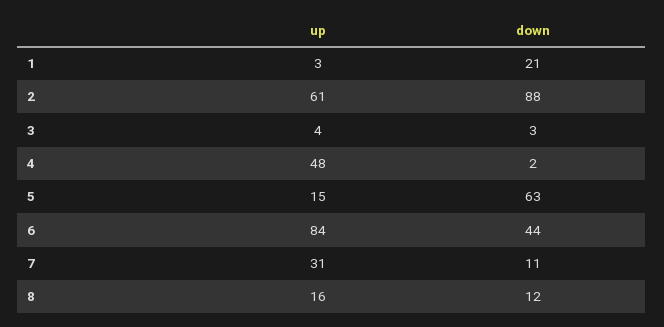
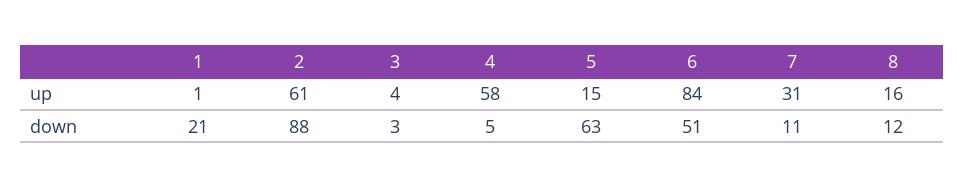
up, 1: 3 -> 1
up, 4: 48 -> 58
down, 4: 2 -> 5
down, 6: 44 -> 51

